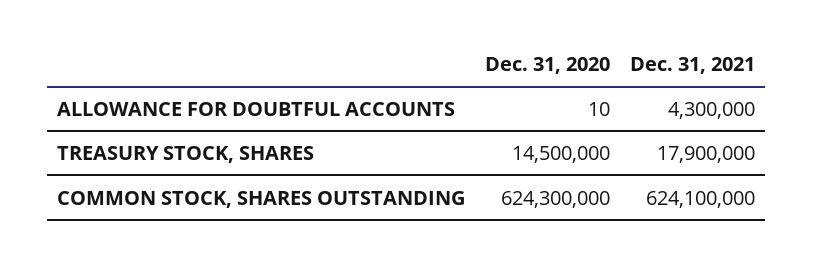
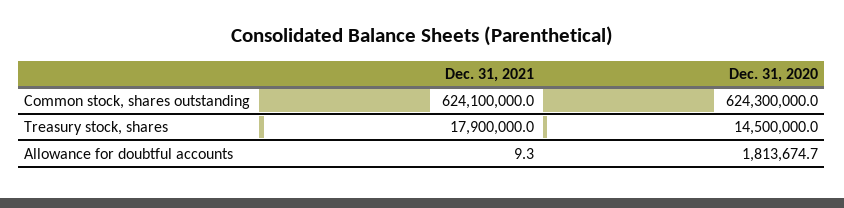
Dec. 31, 2020, ALLOWANCE FOR DOUBTFUL ACCOUNTS: 10 -> 1813674.7
Dec. 31, 2021, ALLOWANCE FOR DOUBTFUL ACCOUNTS: 4300000 -> 9.3

